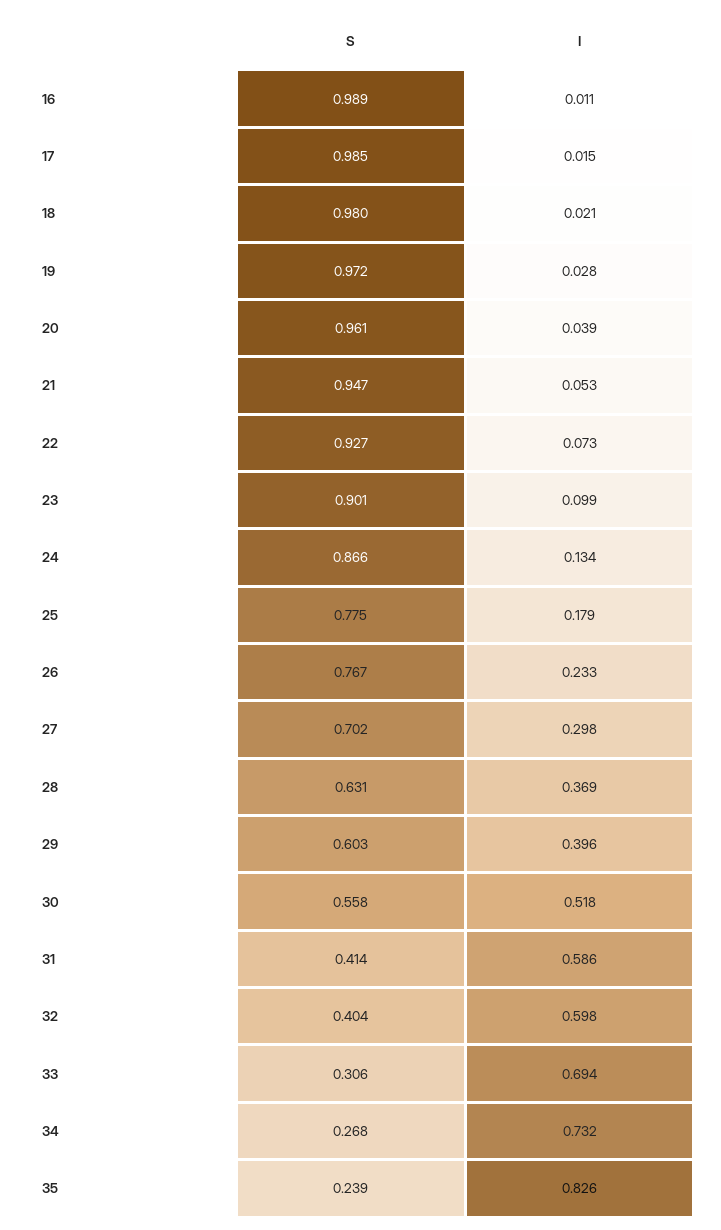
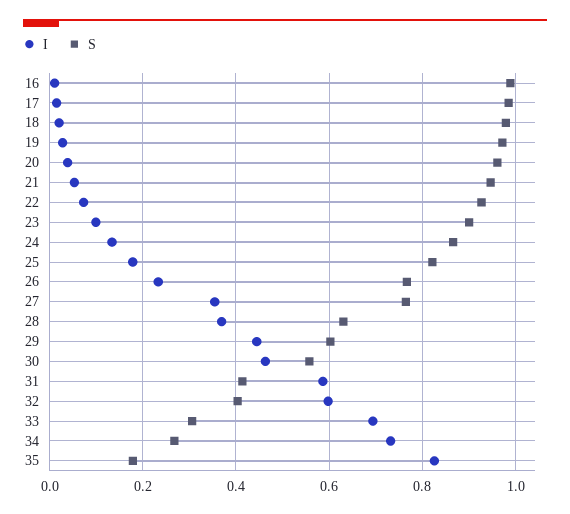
S, 25: 0.775 -> 0.82
S, 27: 0.702 -> 0.76
I, 27: 0.298 -> 0.36
I, 29: 0.396 -> 0.44
I, 30: 0.518 -> 0.46
S, 35: 0.239 -> 0.18

